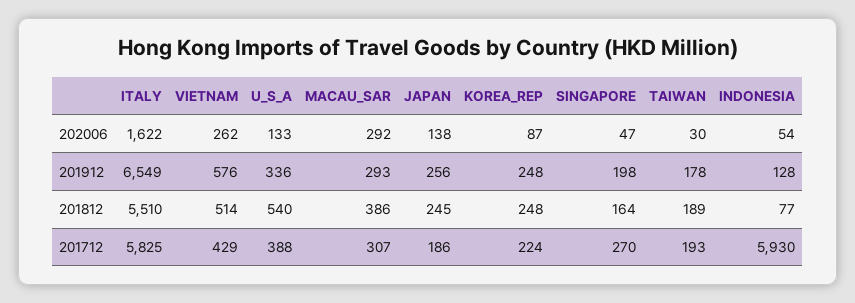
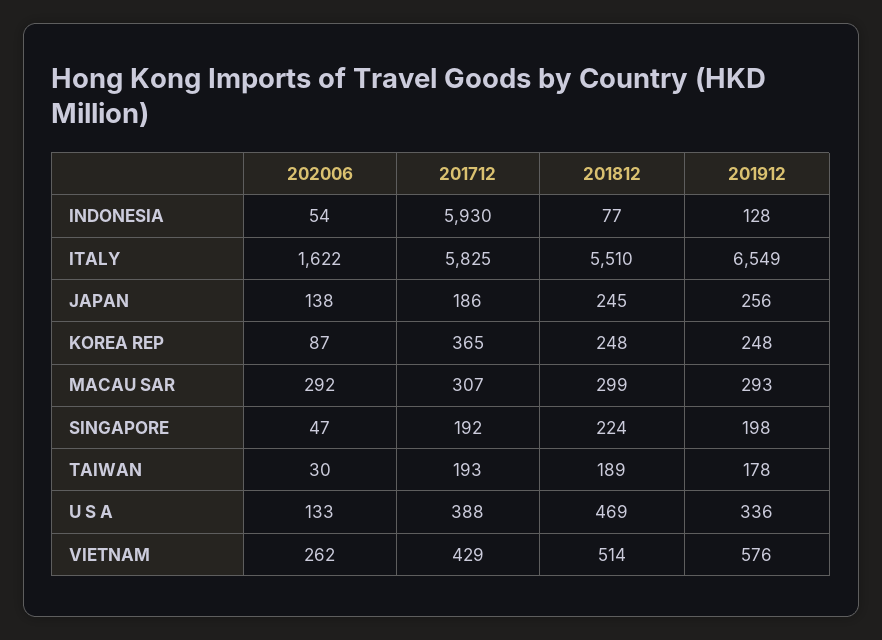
U_S_A, 201812: 540 -> 469
MACAU_SAR, 201812: 386 -> 299
SINGAPORE, 201812: 164 -> 224
KOREA_REP, 201712: 224 -> 365
SINGAPORE, 201712: 270 -> 192

